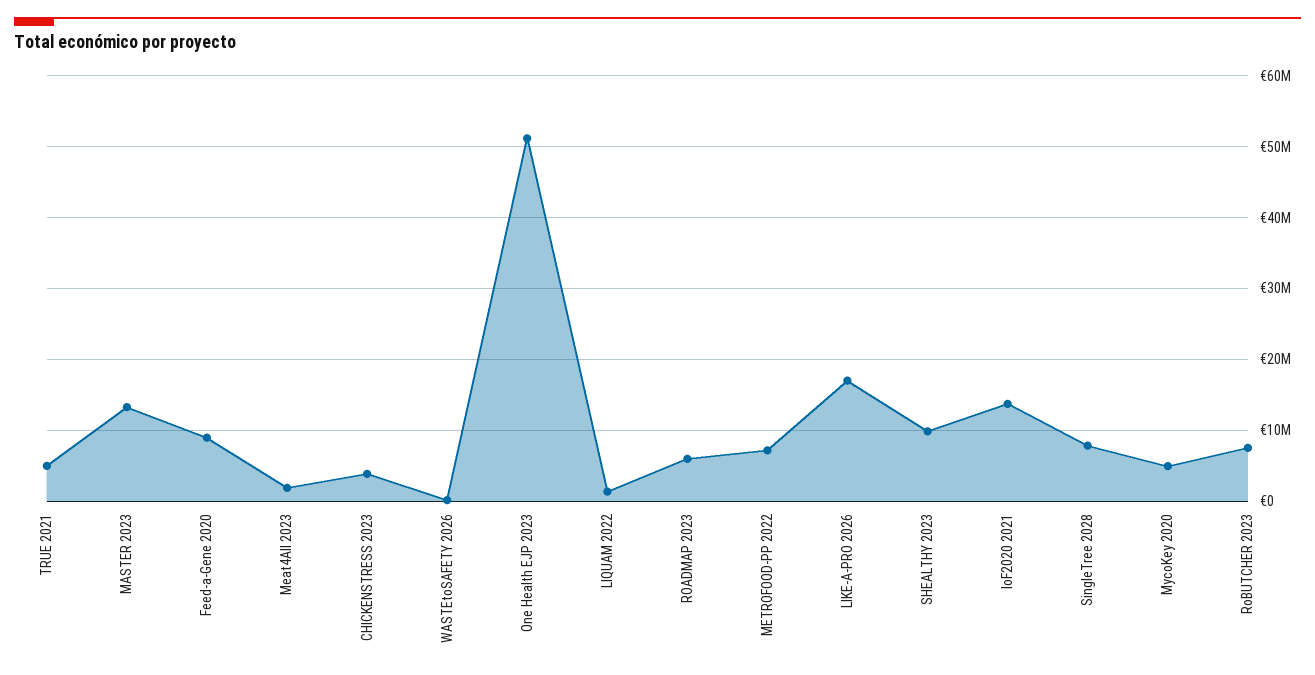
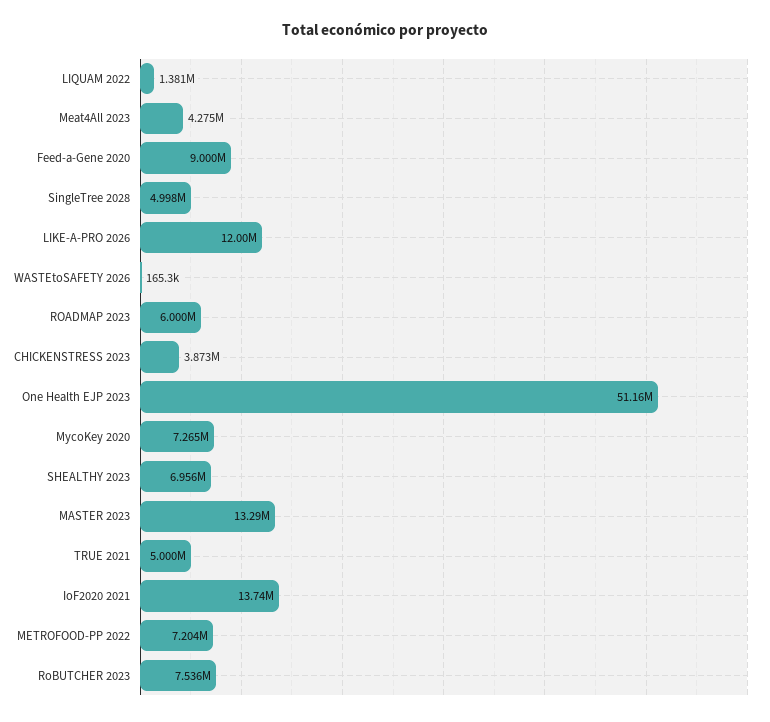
Meat4All 2023: 2000000 -> 4275000
LIKE-A-PRO 2026: 17000000 -> 12000000
SHEALTHY 2023: 10000000 -> 6956000
SingleTree 2028: 8000000 -> 4998000
MycoKey 2020: 5000000 -> 7265000

